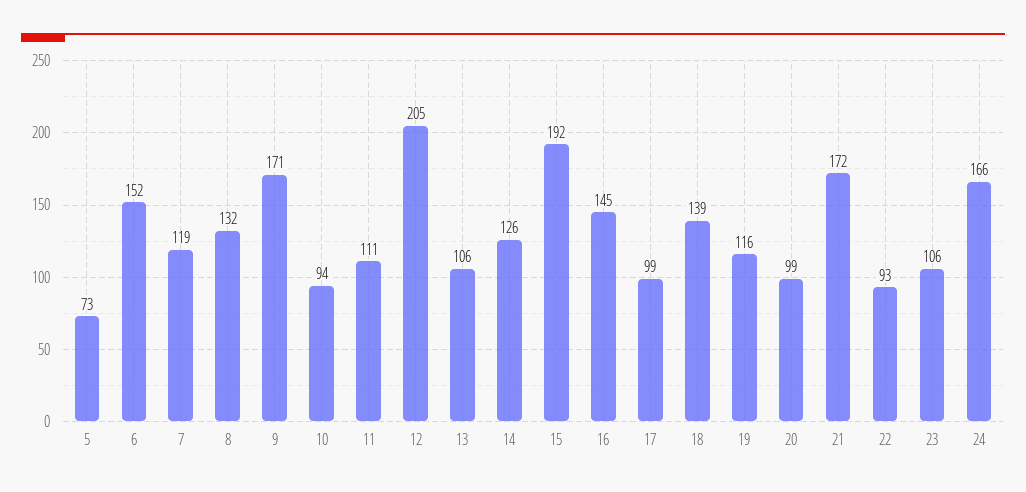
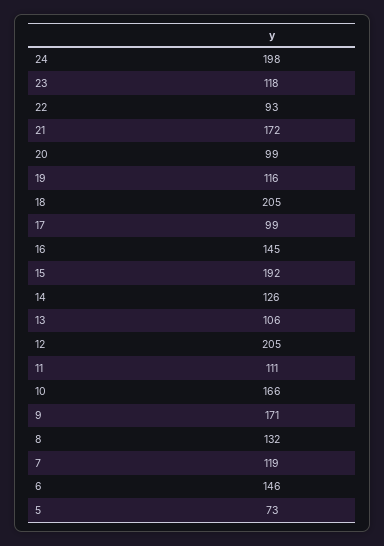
6: 152 -> 146
10: 94 -> 166
18: 139 -> 205
23: 106 -> 118
24: 166 -> 198

